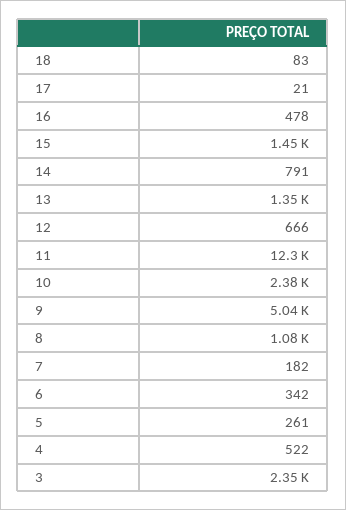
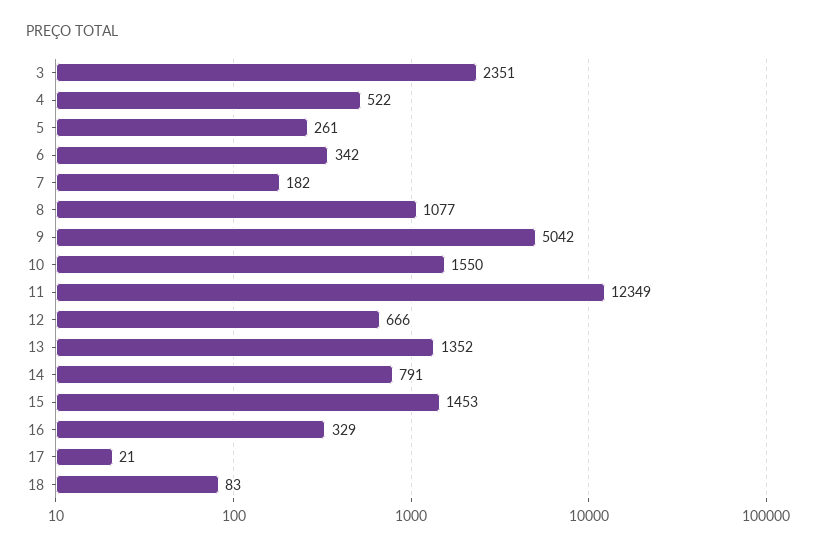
16: 478 -> 329
10: 2380 -> 1550

